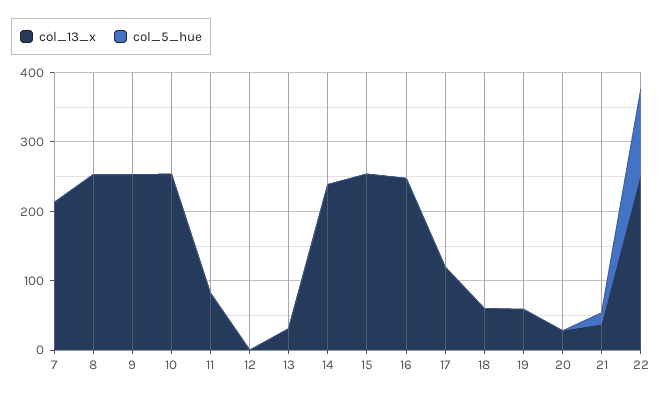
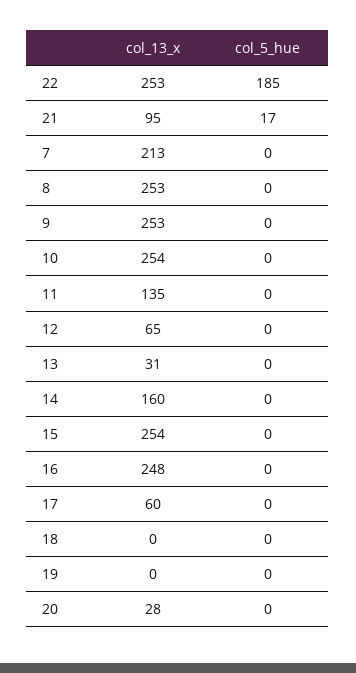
col_13_x, 11: 80 -> 135
col_13_x, 12: 0 -> 65
col_13_x, 14: 240 -> 160
col_13_x, 17: 120 -> 60
col_13_x, 18: 60 -> 0
col_13_x, 19: 60 -> 0
col_13_x, 21: 40 -> 95
col_5_hue, 22: 120 -> 185

